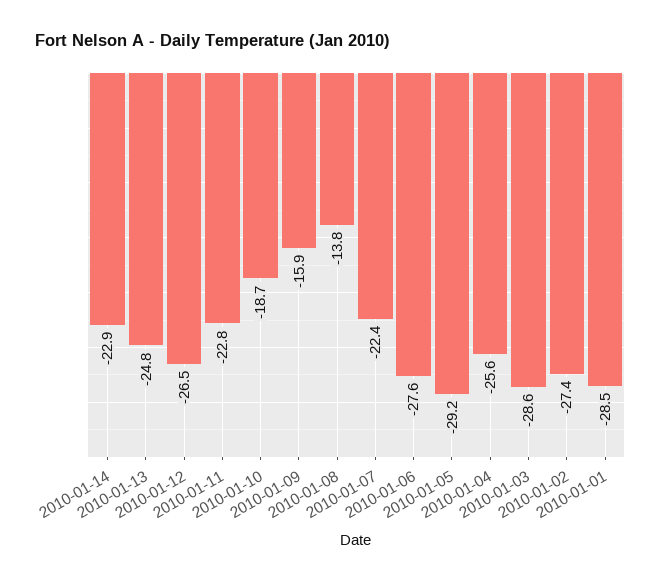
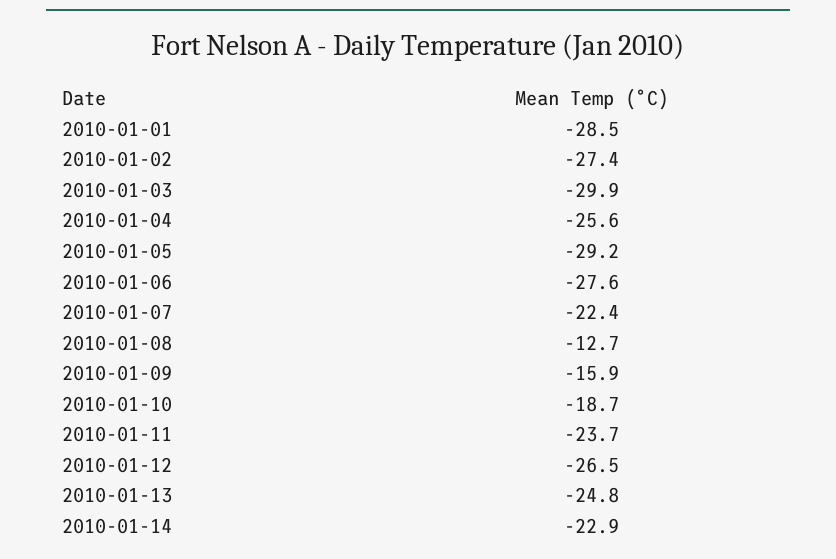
2010-01-11: -22.8 -> -23.7
2010-01-08: -13.8 -> -12.7
2010-01-03: -28.6 -> -29.9

